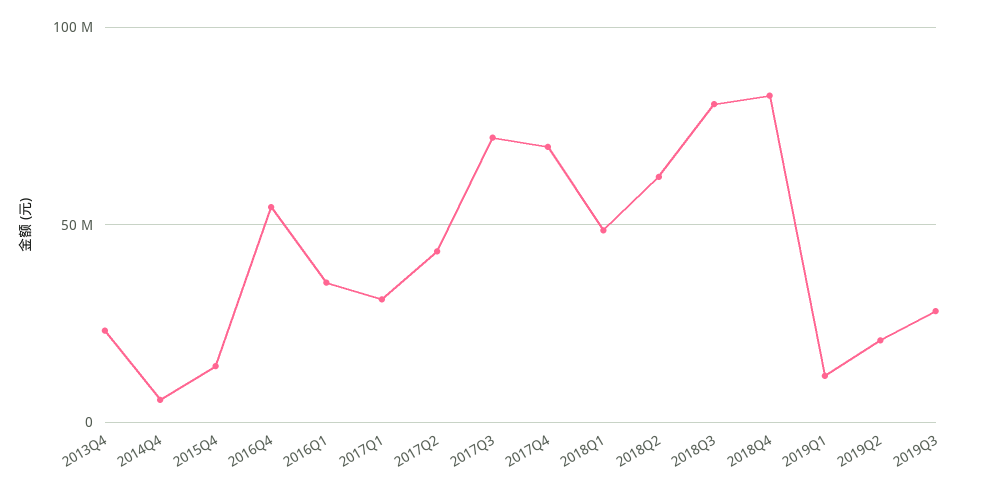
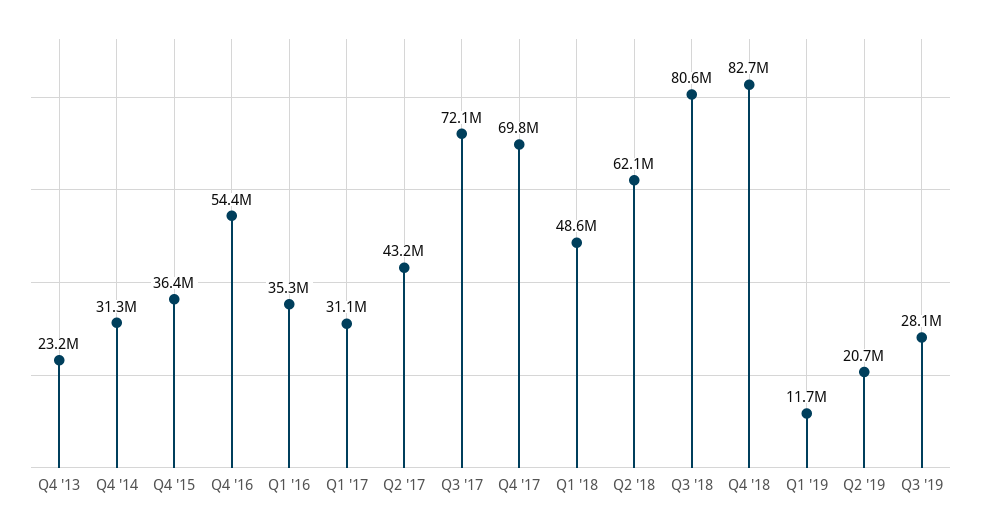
2014Q4: 5000000 -> 31300000
2015Q4: 15000000 -> 36400000

